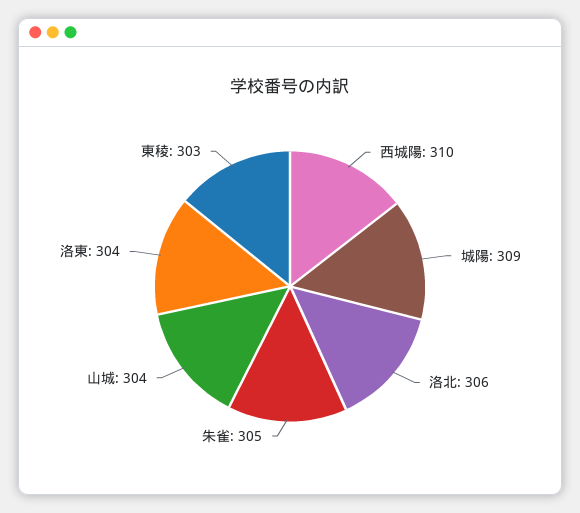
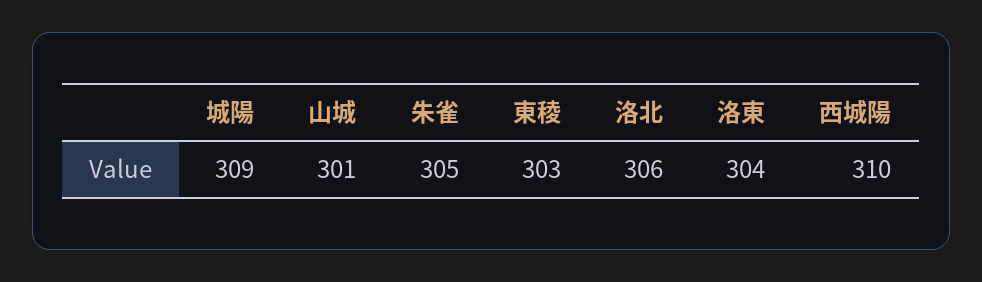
山城: 304 -> 301

